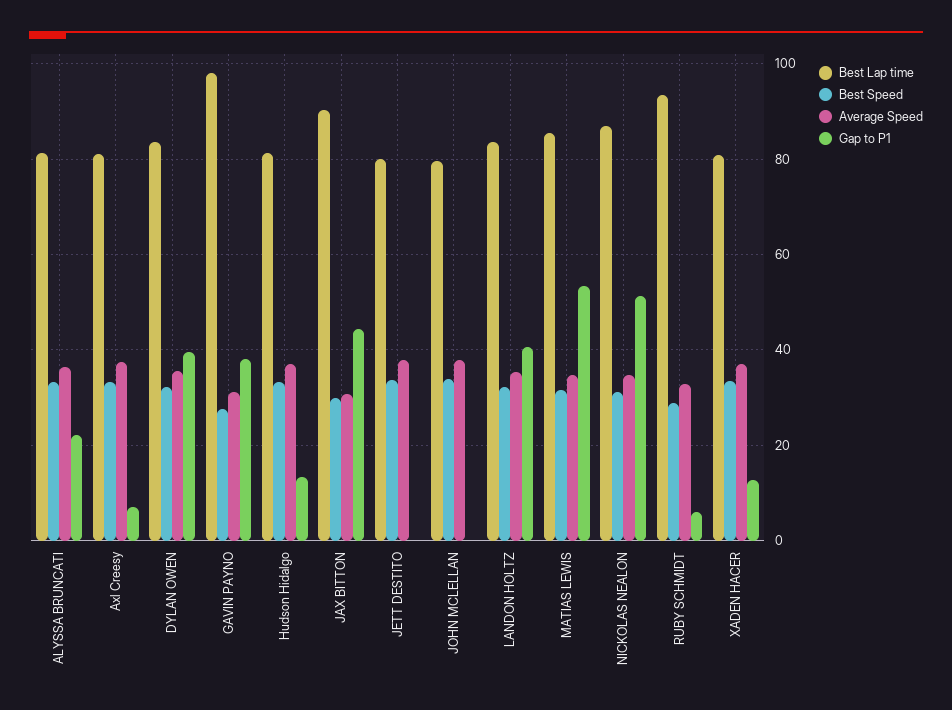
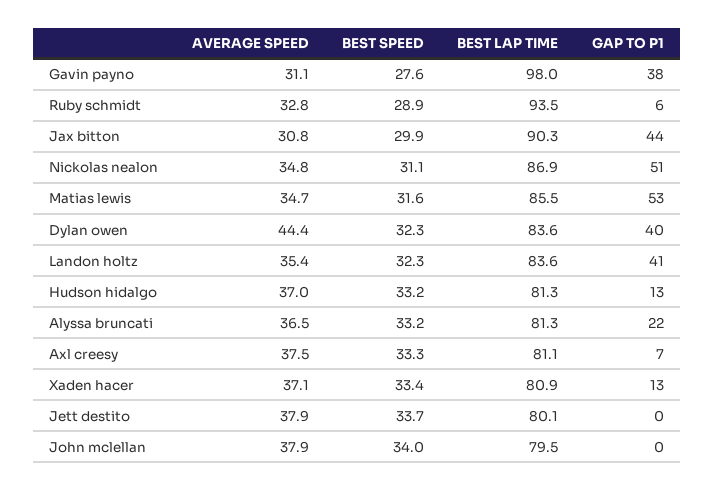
Average Speed, DYLAN OWEN: 36 -> 44.4

